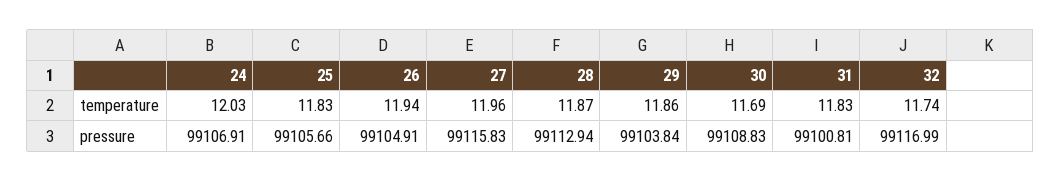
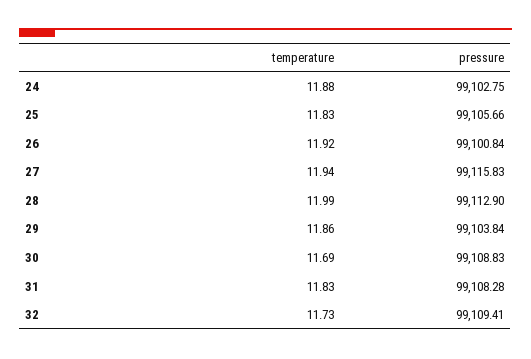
24, temperature: 12.03 -> 11.88
26, temperature: 11.94 -> 11.92
27, temperature: 11.96 -> 11.94
28, temperature: 11.87 -> 11.99
32, temperature: 11.74 -> 11.73
24, pressure: 99106.91 -> 99102.75
26, pressure: 99104.91 -> 99100.84
28, pressure: 99112.94 -> 99112.9
31, pressure: 99100.81 -> 99108.28
32, pressure: 99116.99 -> 99109.41

